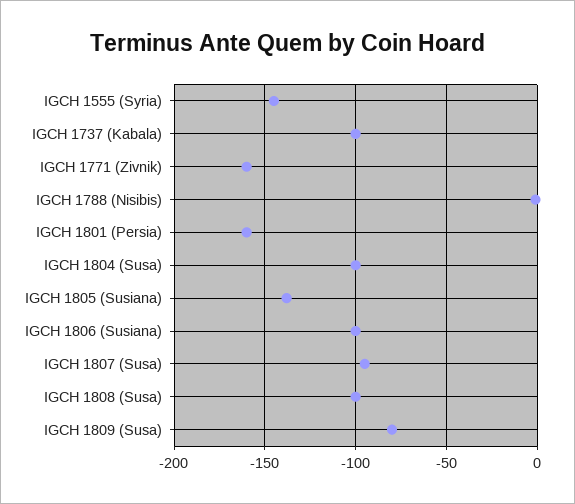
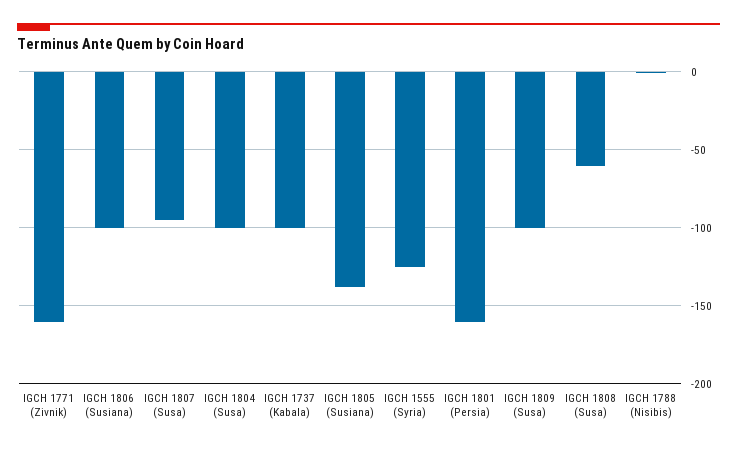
IGCH 1555 (Syria): -145 -> -125
IGCH 1808 (Susa): -100 -> -60
IGCH 1809 (Susa): -80 -> -100

